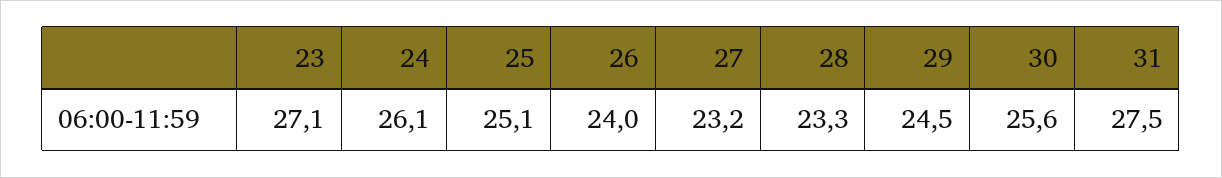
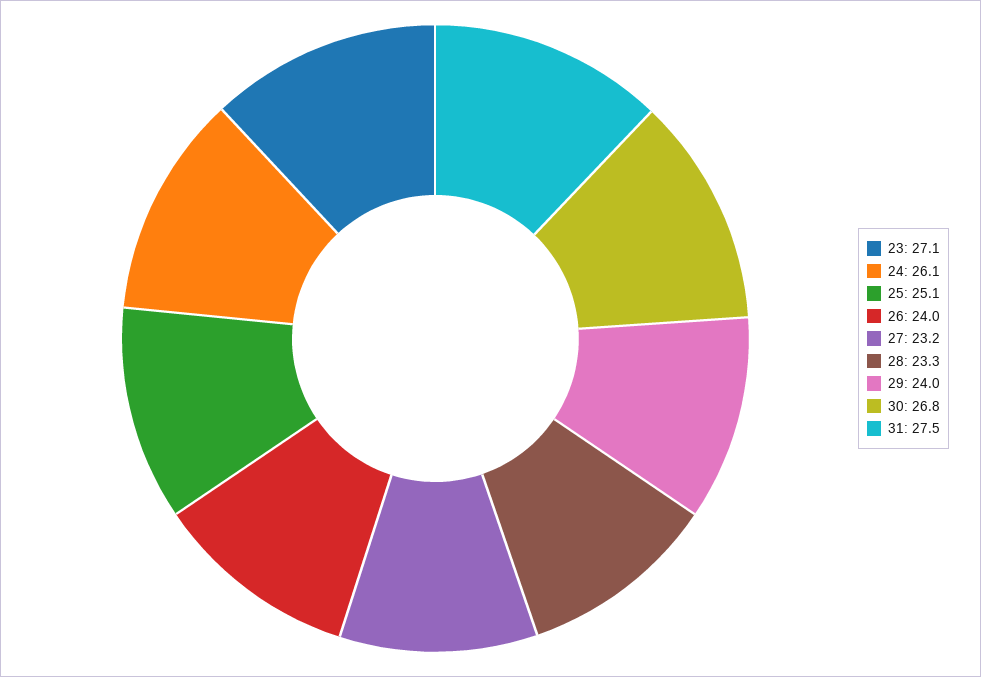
29: 24.5 -> 24
30: 25.6 -> 26.8

